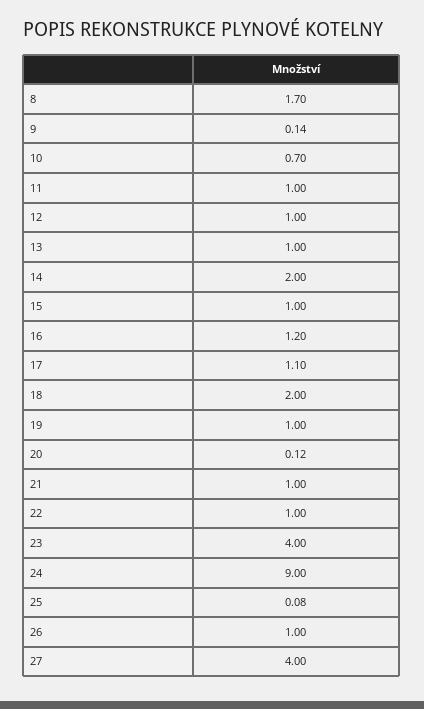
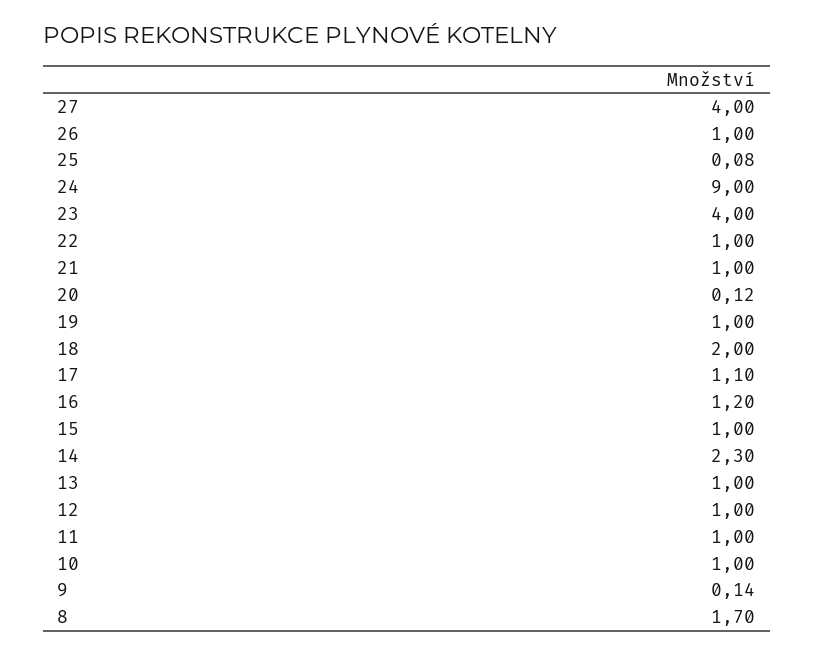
10: 0.7 -> 1
14: 2 -> 2.3

